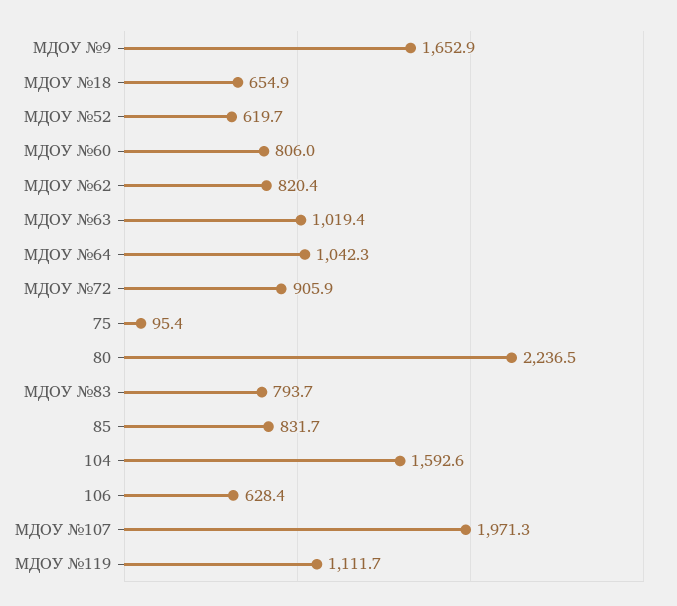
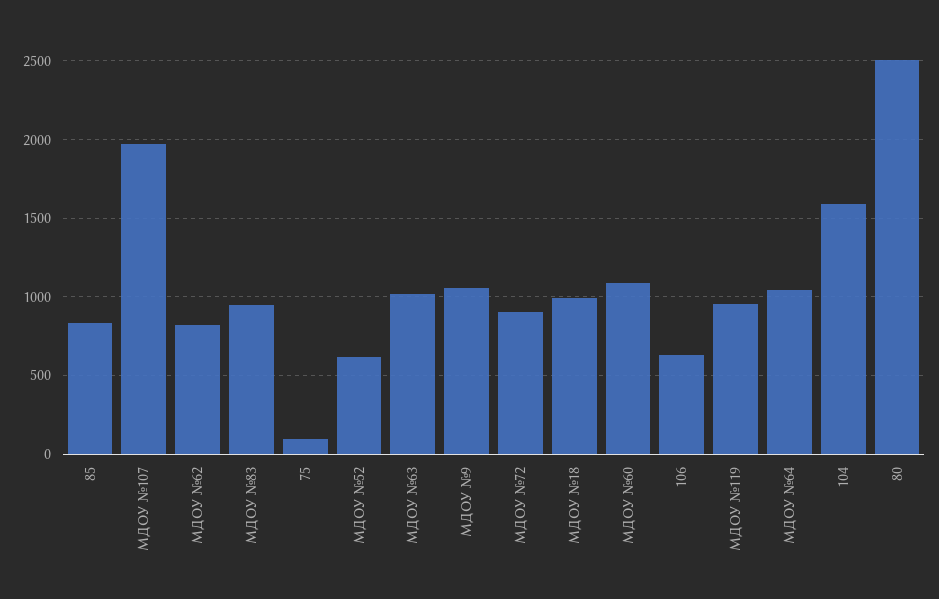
МДОУ №9: 1652.9 -> 1050
МДОУ №18: 654.9 -> 1000
МДОУ №60: 806 -> 1100
80: 2236.5 -> 2500
МДОУ №83: 793.7 -> 950
МДОУ №119: 1111.7 -> 950

